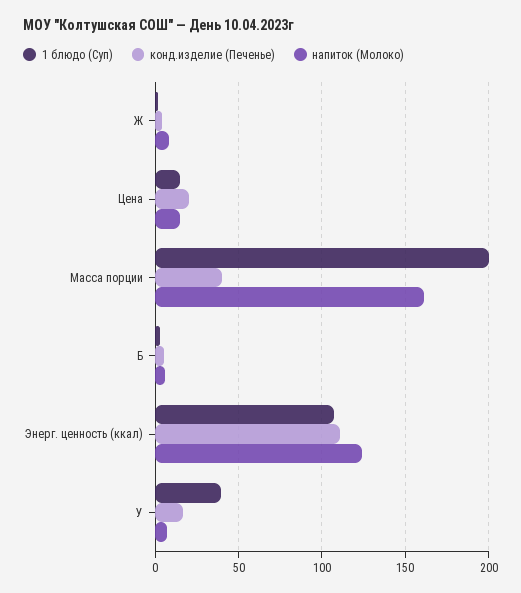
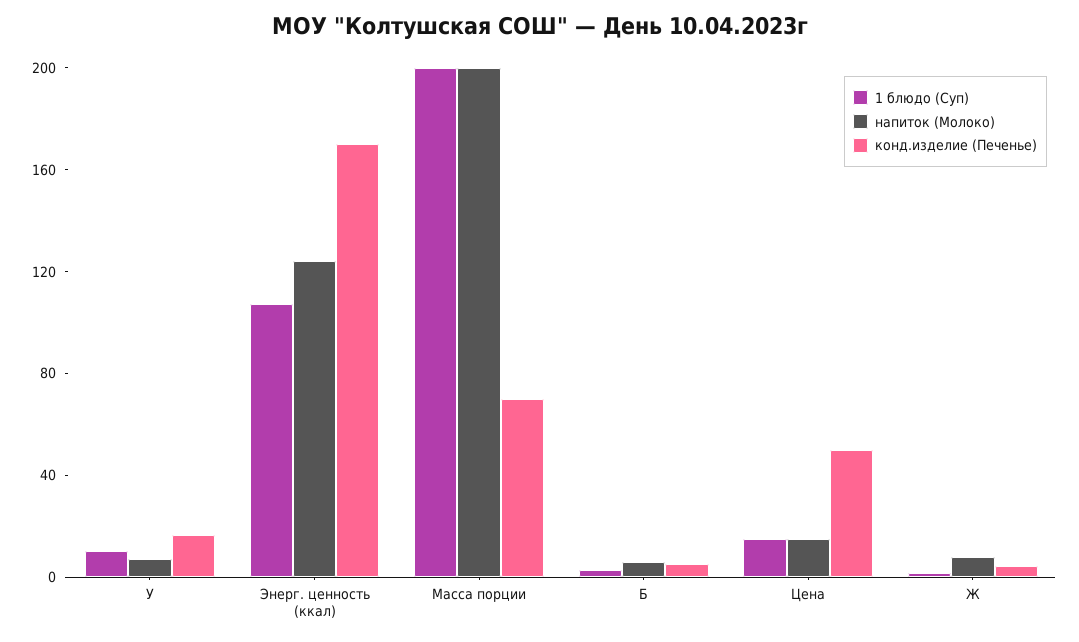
конд.изделие (Печенье), Цена: 20 -> 50
конд.изделие (Печенье), Масса порции: 40 -> 70
напиток (Молоко), Масса порции: 160 -> 200
конд.изделие (Печенье), Энерг. ценность (ккал): 110 -> 170
1 блюдо (Суп), У: 40 -> 10

